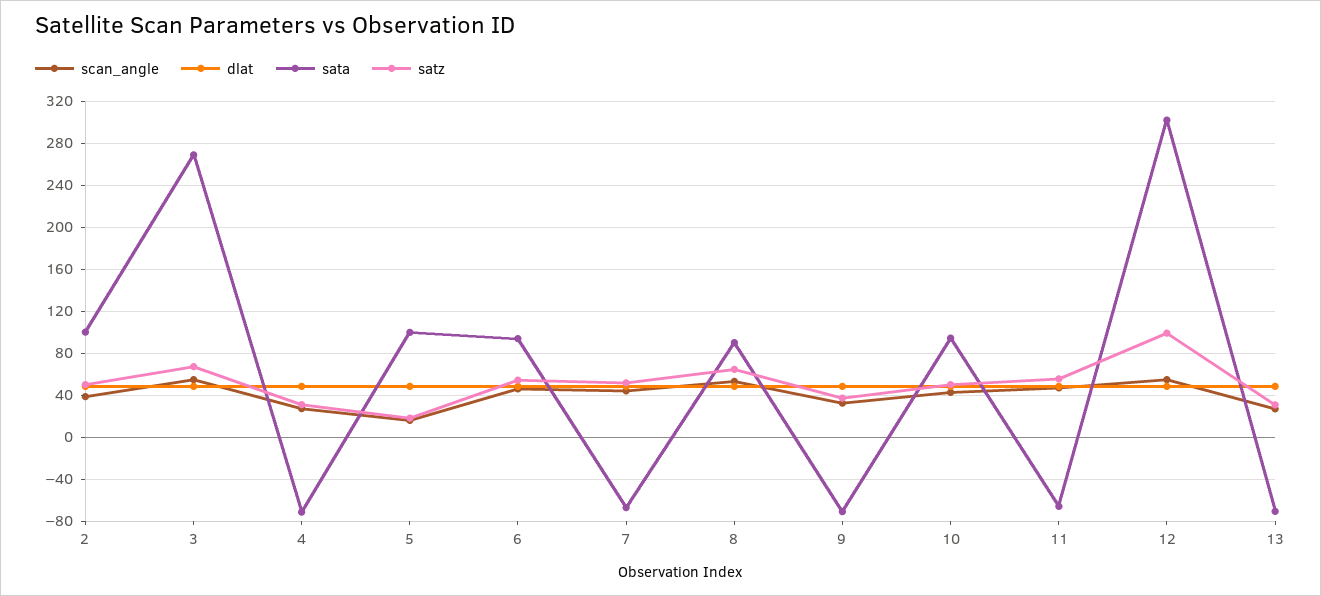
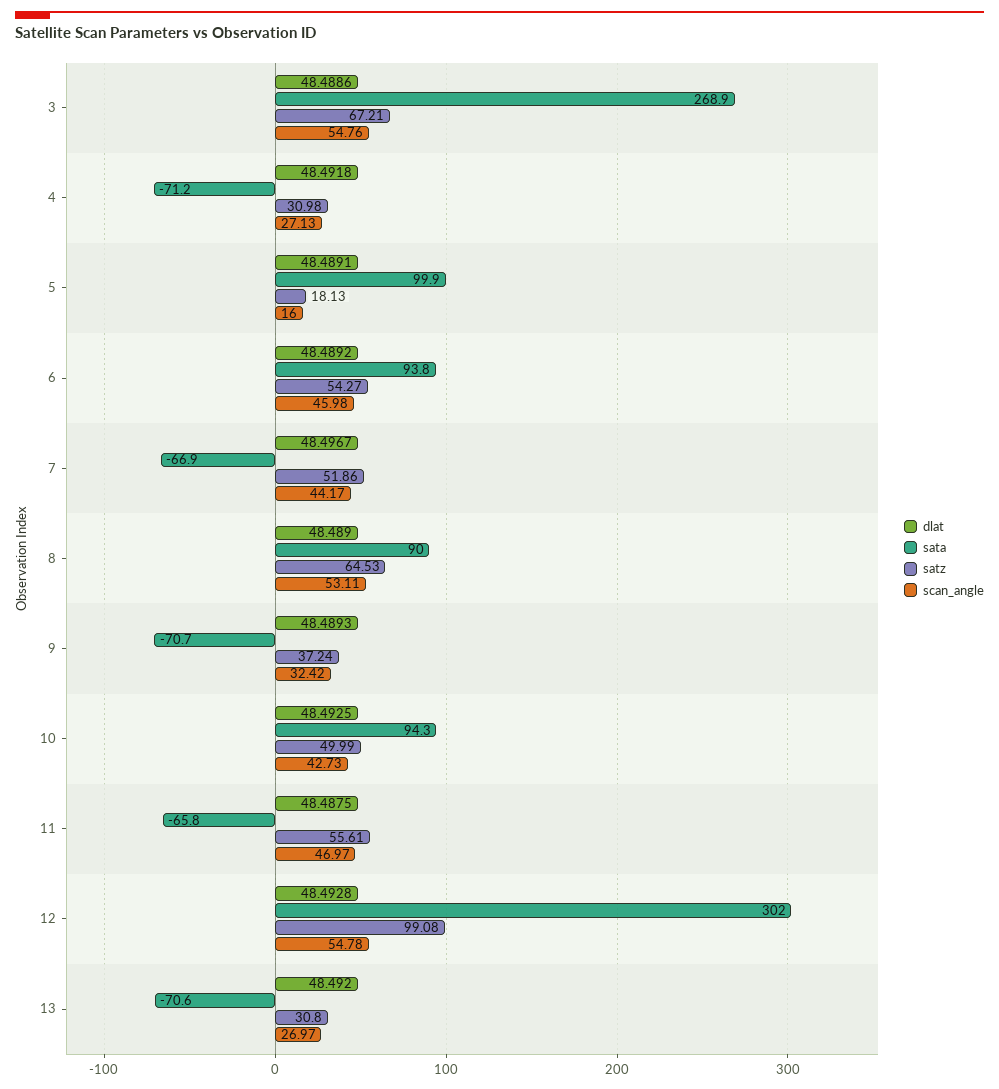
scan_angle, 2: 40 -> none
dlat, 2: 50 -> none
sata, 2: 100 -> none
satz, 2: 50 -> none

